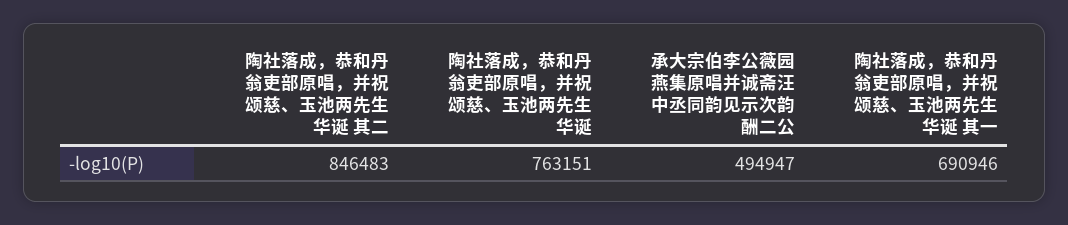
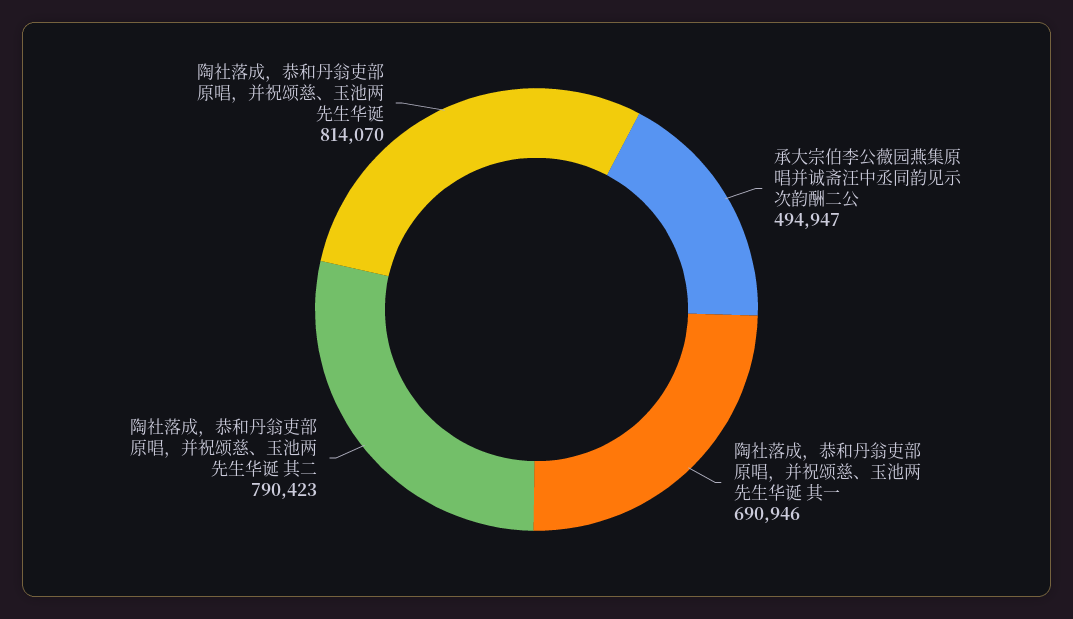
陶社落成，恭和丹翁吏部原唱，并祝颂慈、玉池两先生华诞 其二: 846483 -> 790423
陶社落成，恭和丹翁吏部原唱，并祝颂慈、玉池两先生华诞: 763151 -> 814070

